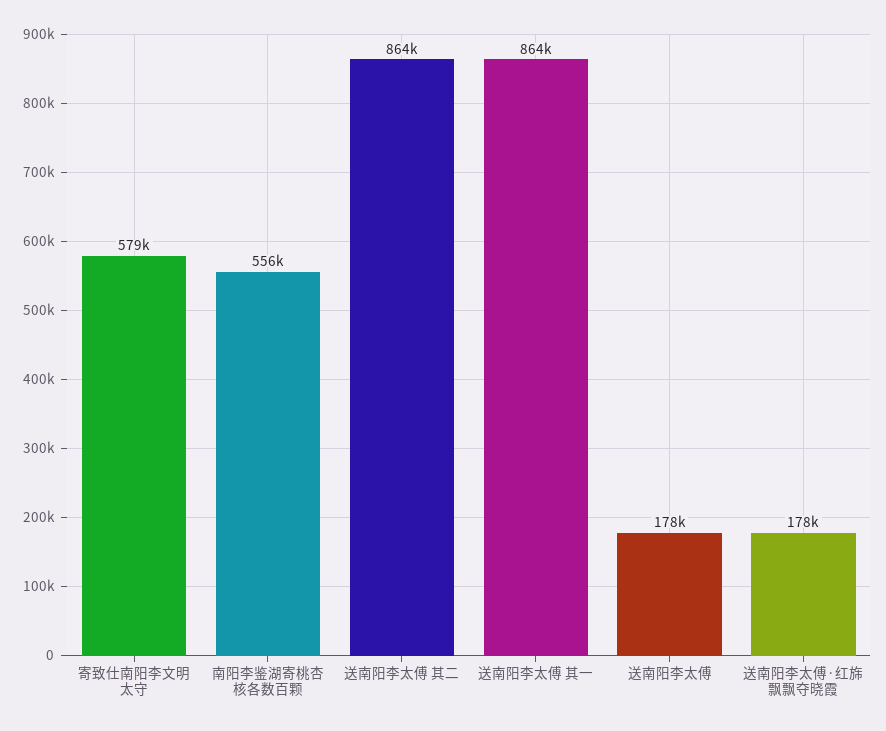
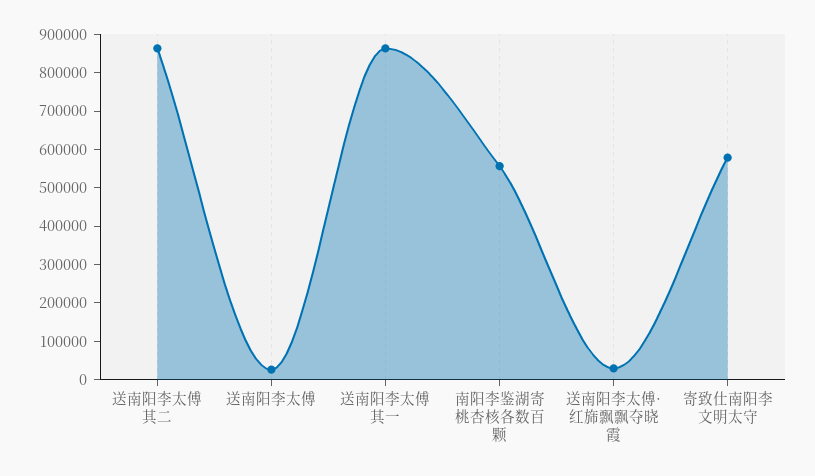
送南阳李太傅: 178000 -> 25000
送南阳李太傅·红旆飘飘夺晓霞: 178000 -> 25000

